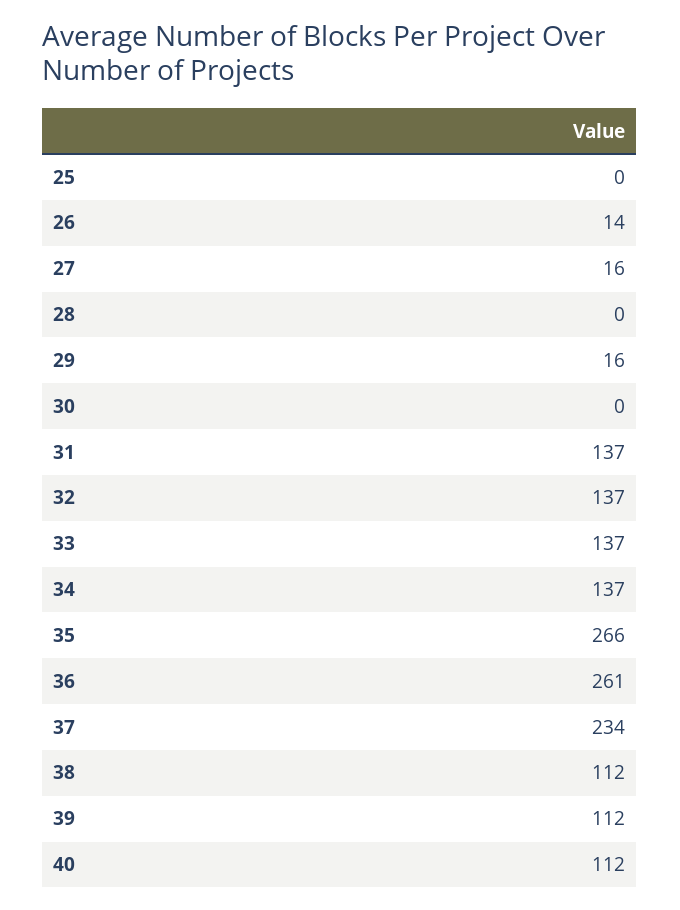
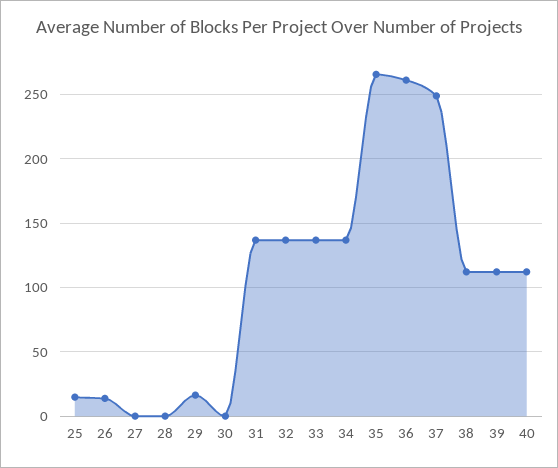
25: 0 -> 15
27: 16 -> 0
37: 234 -> 250

